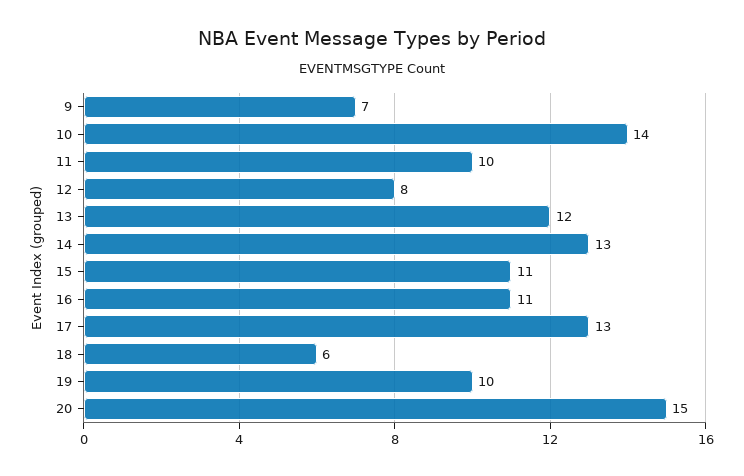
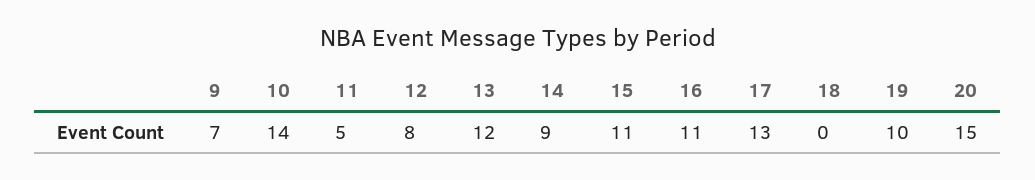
11: 10 -> 5
14: 13 -> 9
18: 6 -> 0

